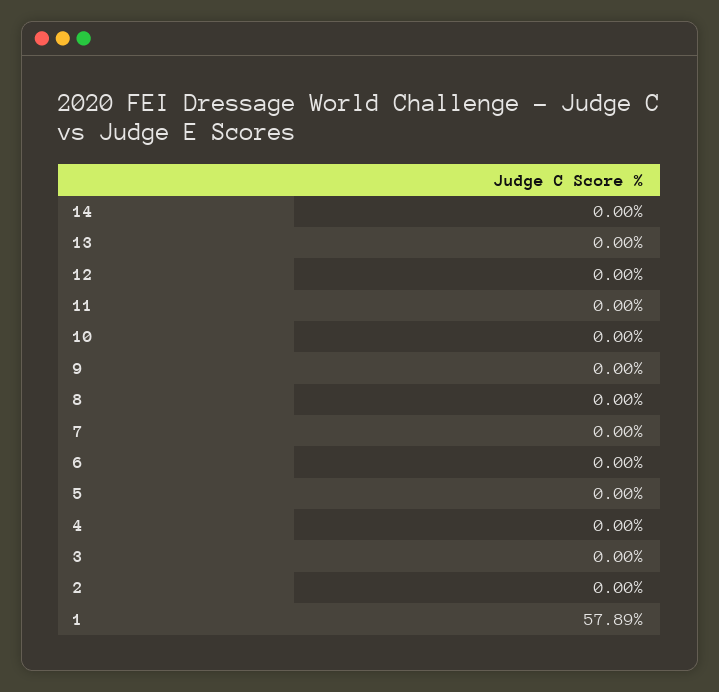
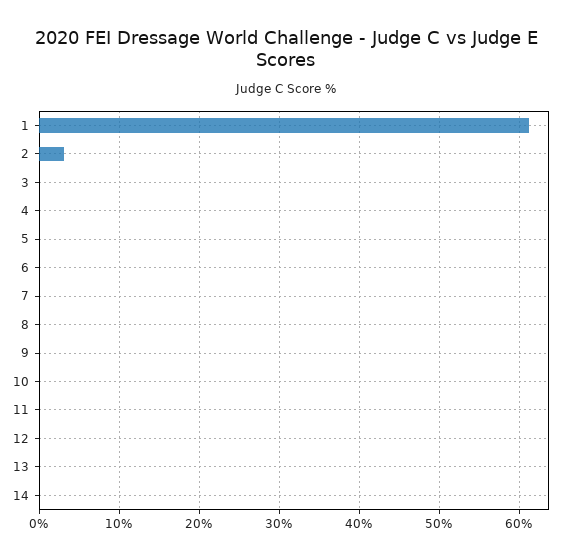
2: 0 -> 3
1: 57.89 -> 61

